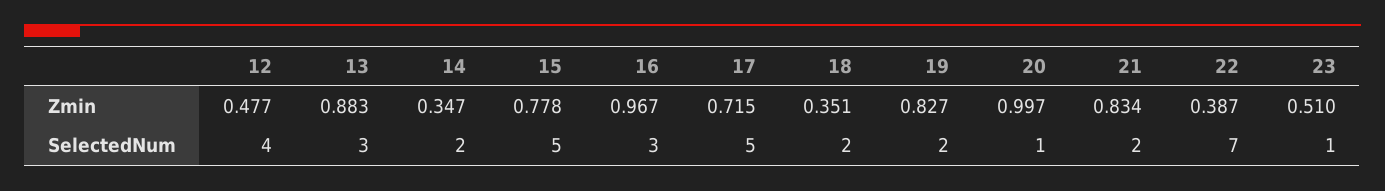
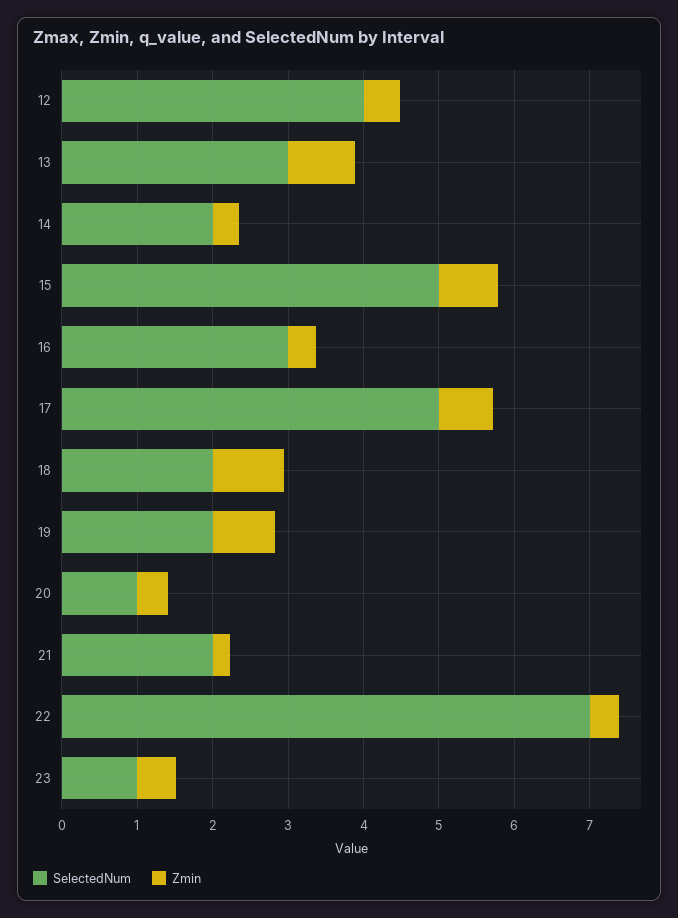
Zmin, 16: 0.967 -> 0.4
Zmin, 18: 0.351 -> 1
Zmin, 20: 0.997 -> 0.4
Zmin, 21: 0.834 -> 0.2

